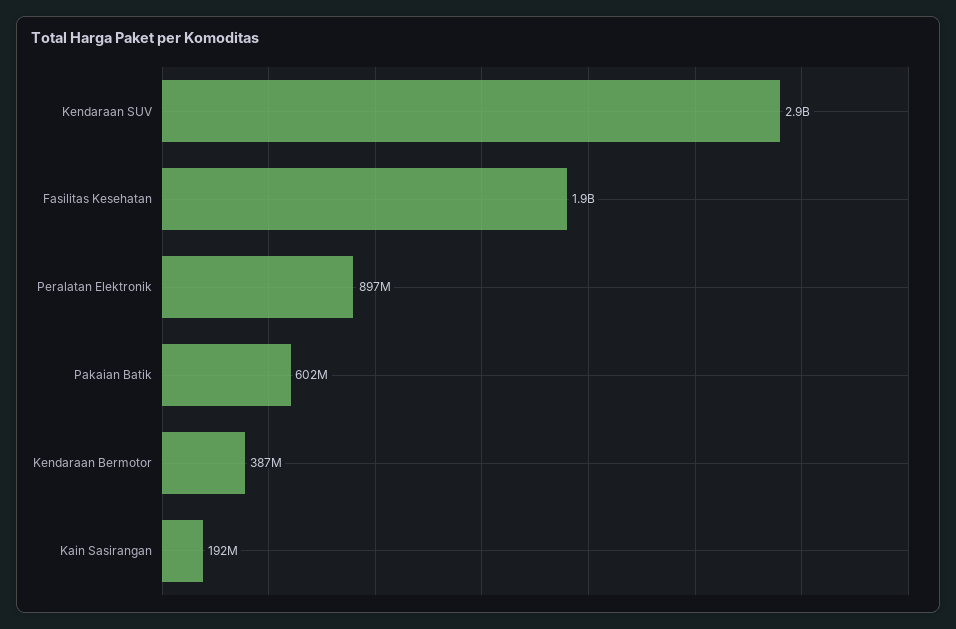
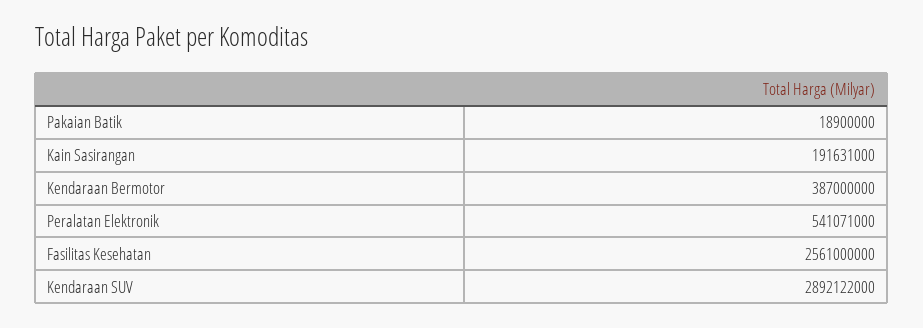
Fasilitas Kesehatan: 1900000000 -> 2561000000
Peralatan Elektronik: 897000000 -> 541071000
Pakaian Batik: 602000000 -> 18900000

